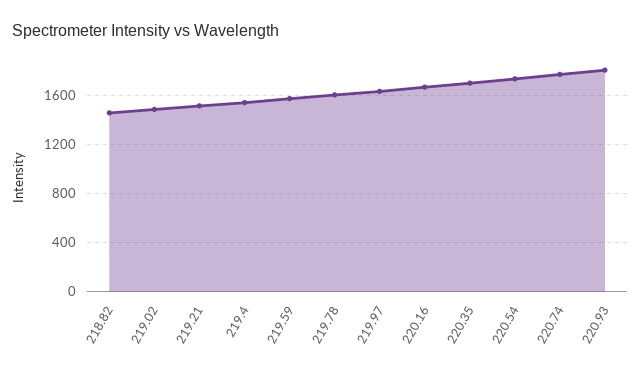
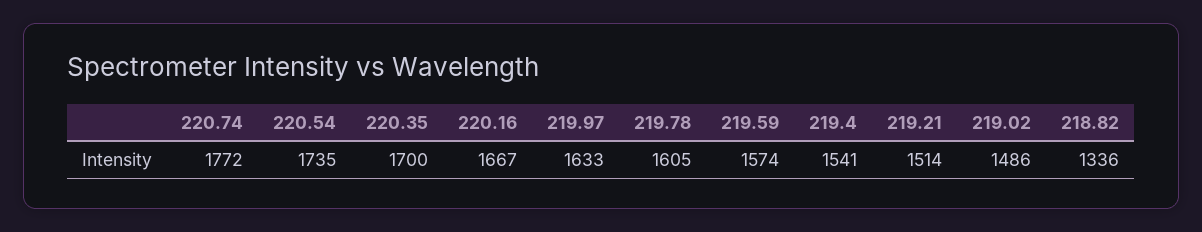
218.82: 1450 -> 1336
220.93: 1800 -> none

